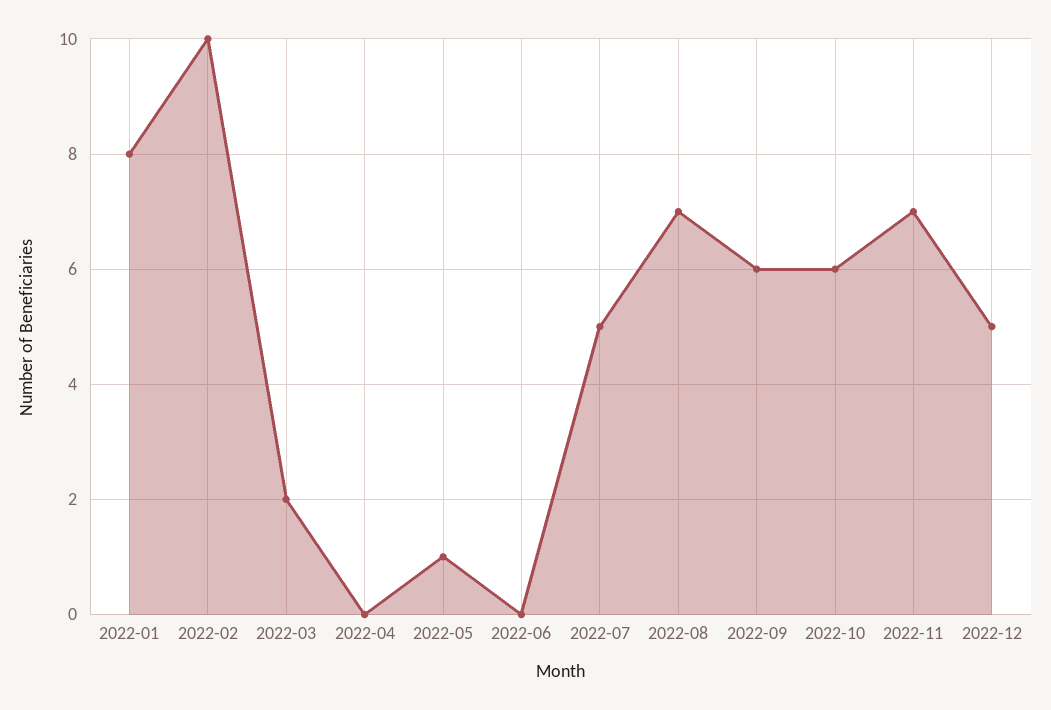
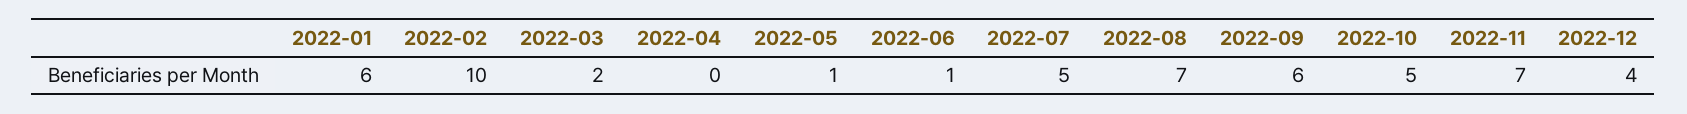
2022-01: 8 -> 6
2022-06: 0 -> 1
2022-10: 6 -> 5
2022-12: 5 -> 4

